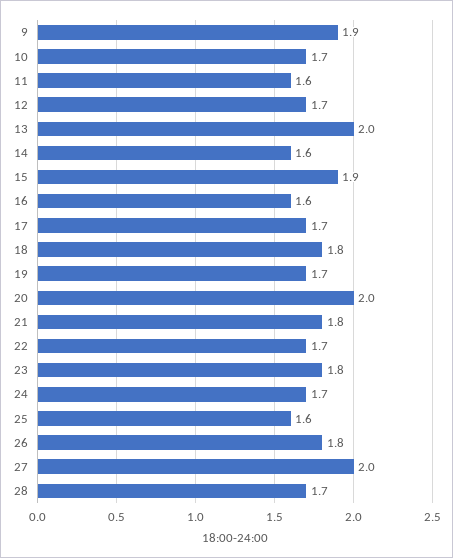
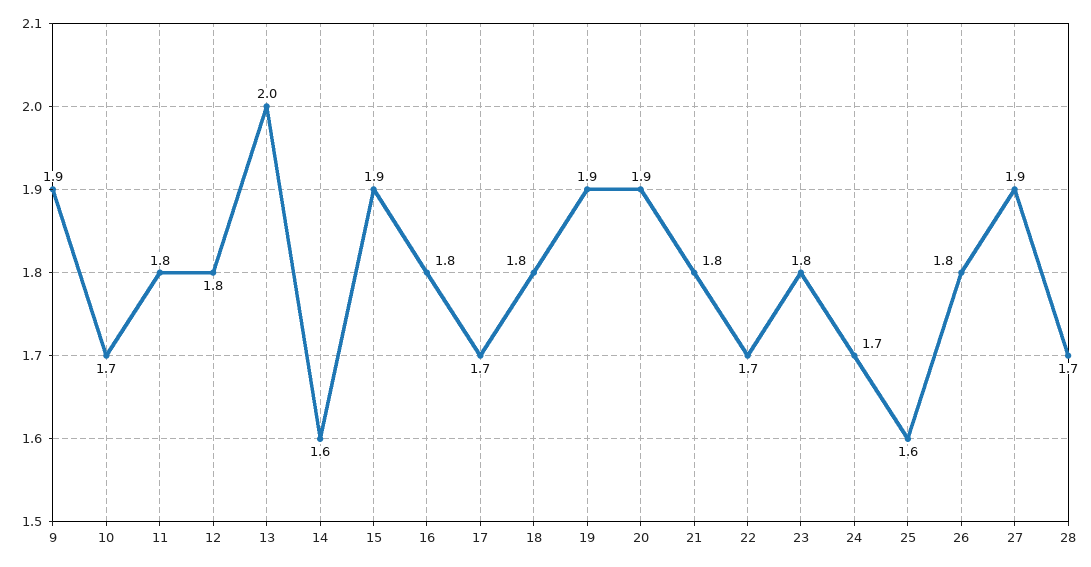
11: 1.6 -> 1.8
12: 1.7 -> 1.8
16: 1.6 -> 1.8
19: 1.7 -> 1.9
20: 2 -> 1.9
27: 2 -> 1.9

